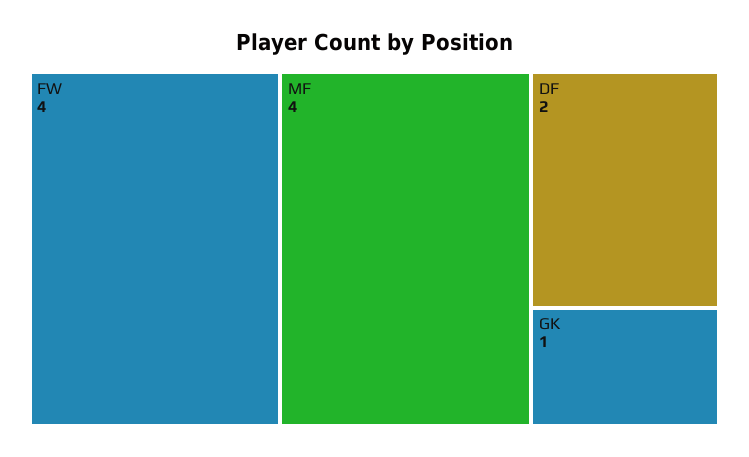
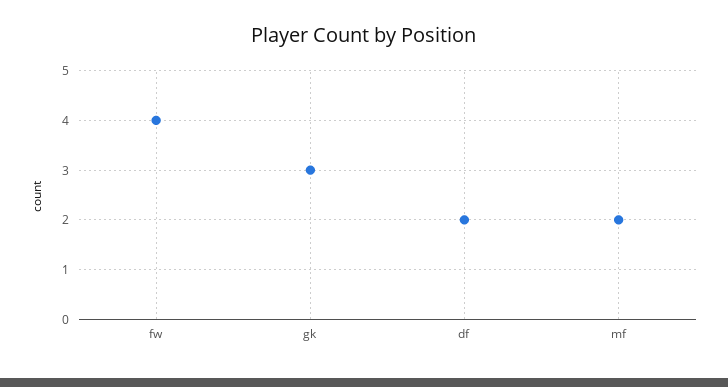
MF: 4 -> 2
GK: 1 -> 3

